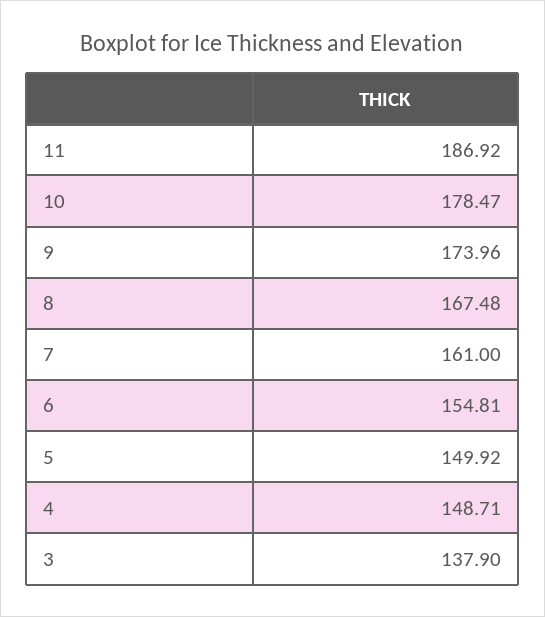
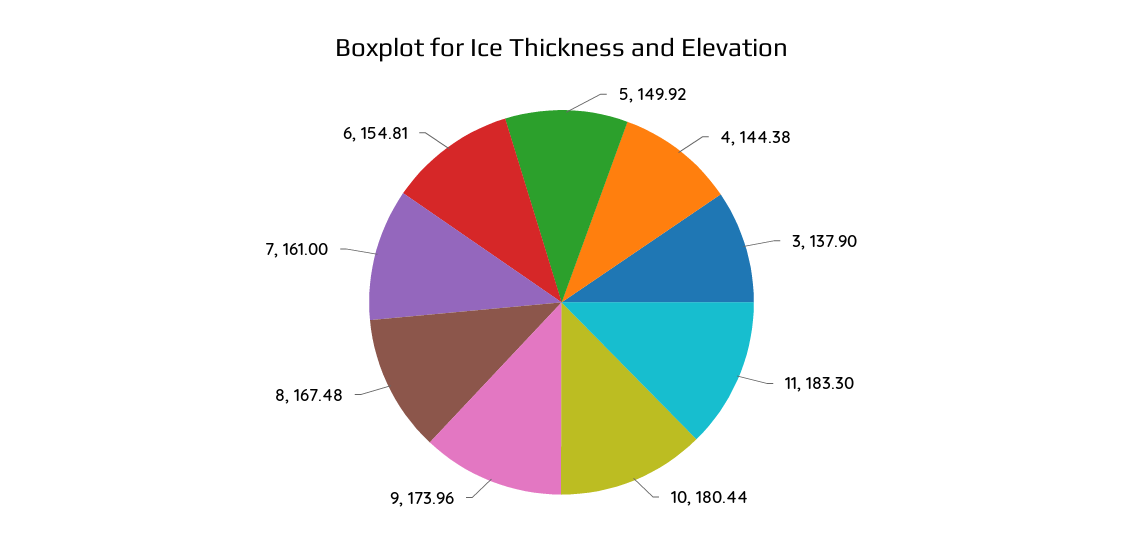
11: 186.92 -> 183.3
10: 178.47 -> 180.44
4: 148.71 -> 144.38

